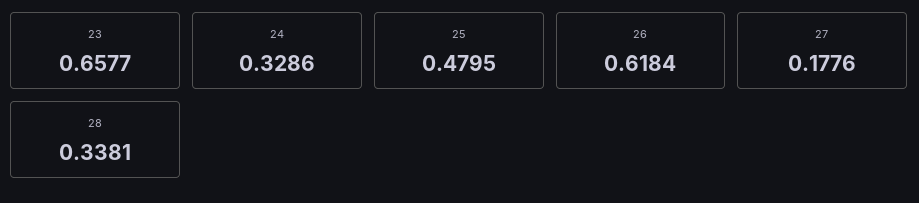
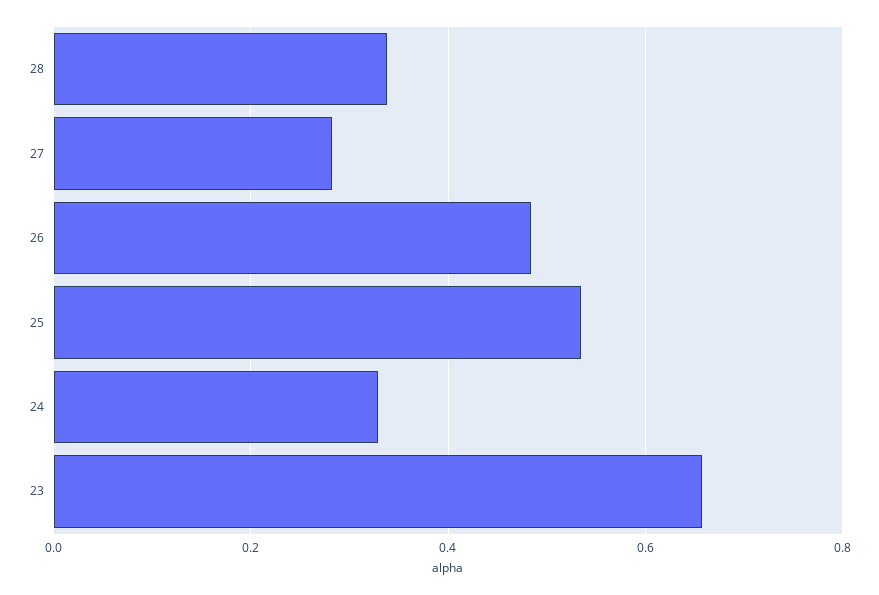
25: 0.4795 -> 0.54
26: 0.6184 -> 0.48
27: 0.1776 -> 0.28

